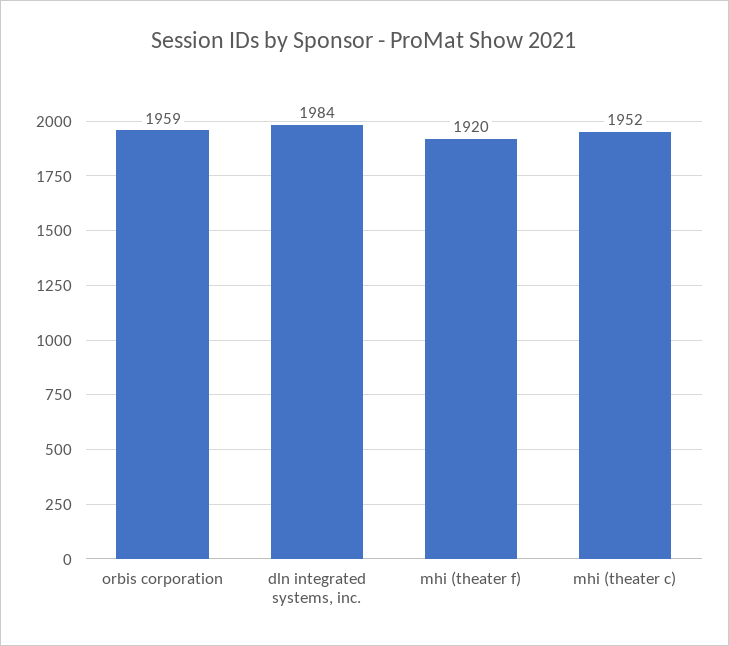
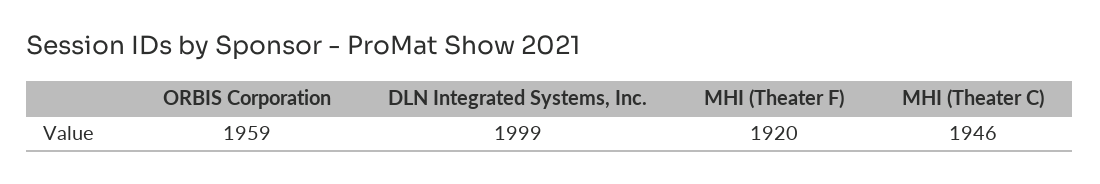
dln integrated systems, inc.: 1984 -> 1999
mhi (theater c): 1952 -> 1946

